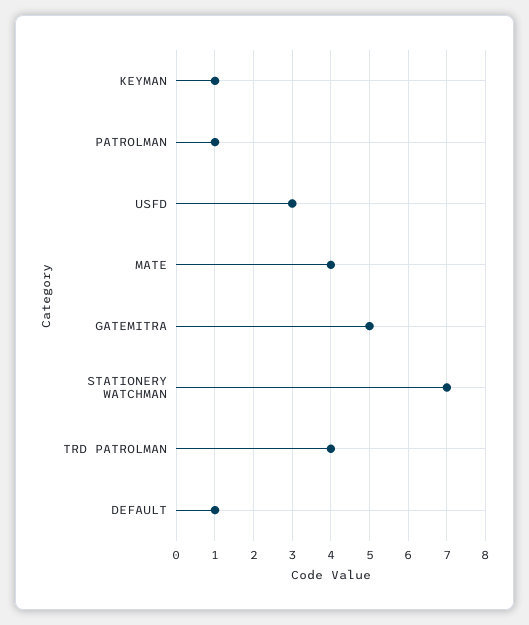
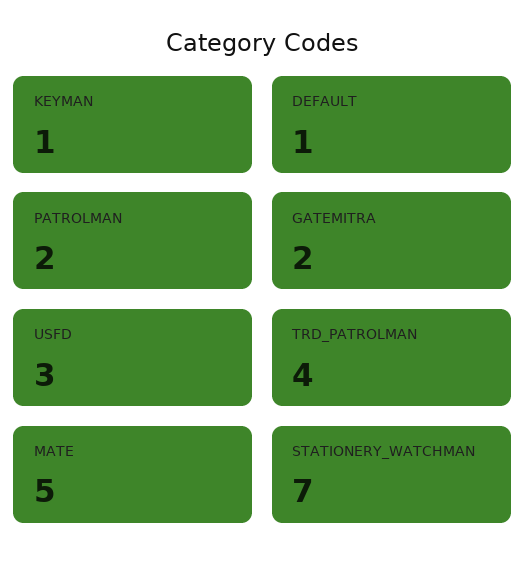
PATROLMAN: 1 -> 2
MATE: 4 -> 5
GATEMITRA: 5 -> 2

